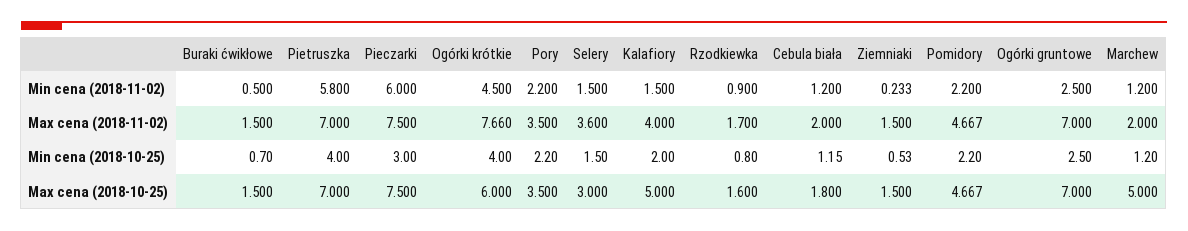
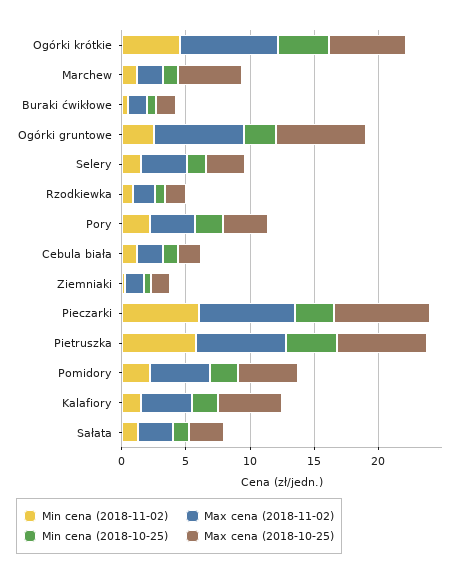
Min cena (2018-11-02), Sałata: none -> 1
Max cena (2018-11-02), Sałata: none -> 3
Min cena (2018-10-25), Sałata: none -> 1
Max cena (2018-10-25), Sałata: none -> 3

